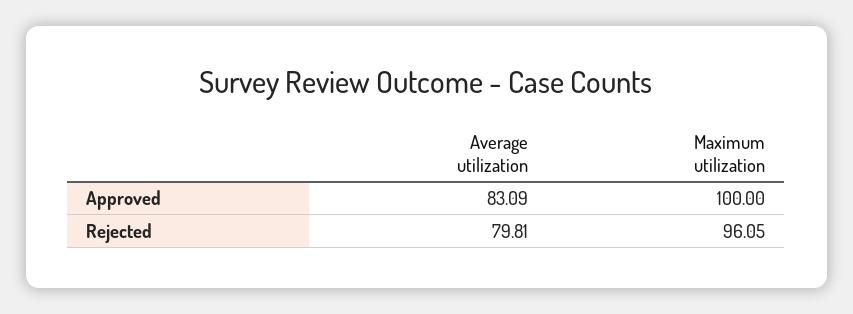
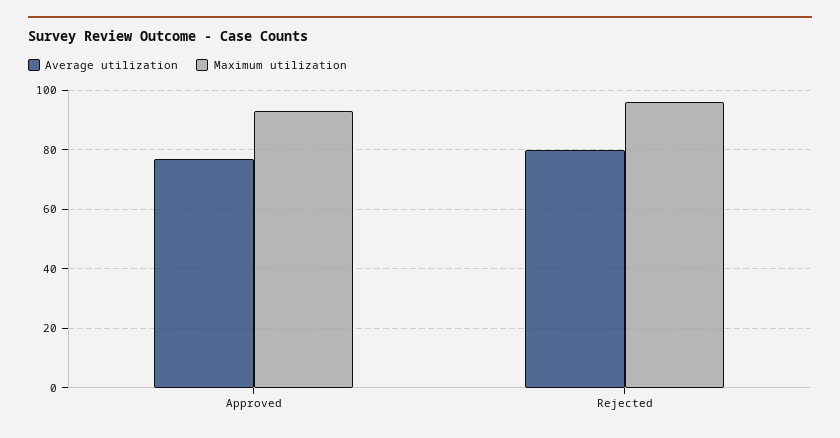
Average utilization, Approved: 83.09 -> 77.5
Maximum utilization, Approved: 100 -> 92.5

